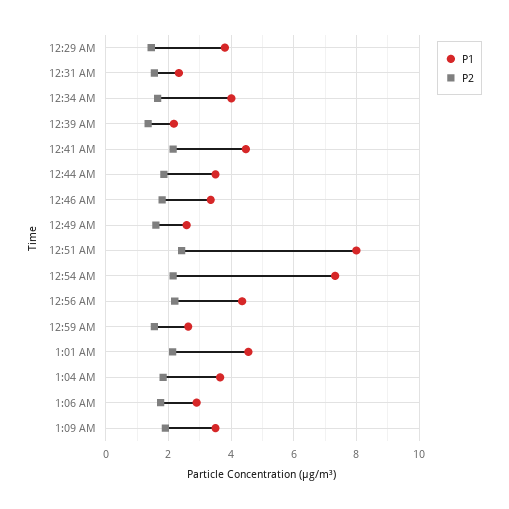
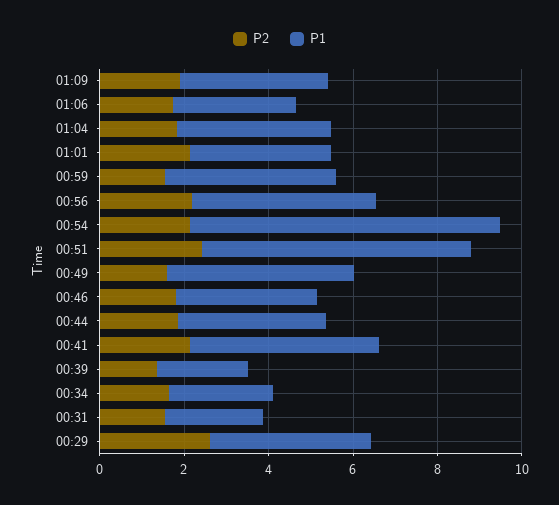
P2, 12:29 AM: 1.4 -> 2.5
P1, 12:34 AM: 4 -> 2.5
P1, 12:49 AM: 2.6 -> 4.5
P1, 12:51 AM: 8 -> 6.5
P1, 12:59 AM: 2.6 -> 4
P1, 1:01 AM: 4.6 -> 3.5

